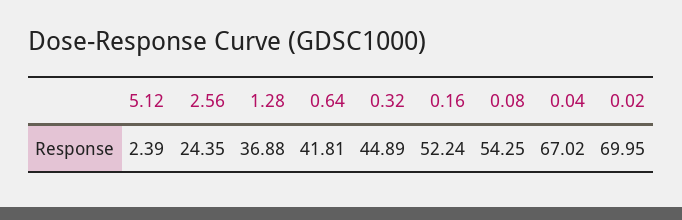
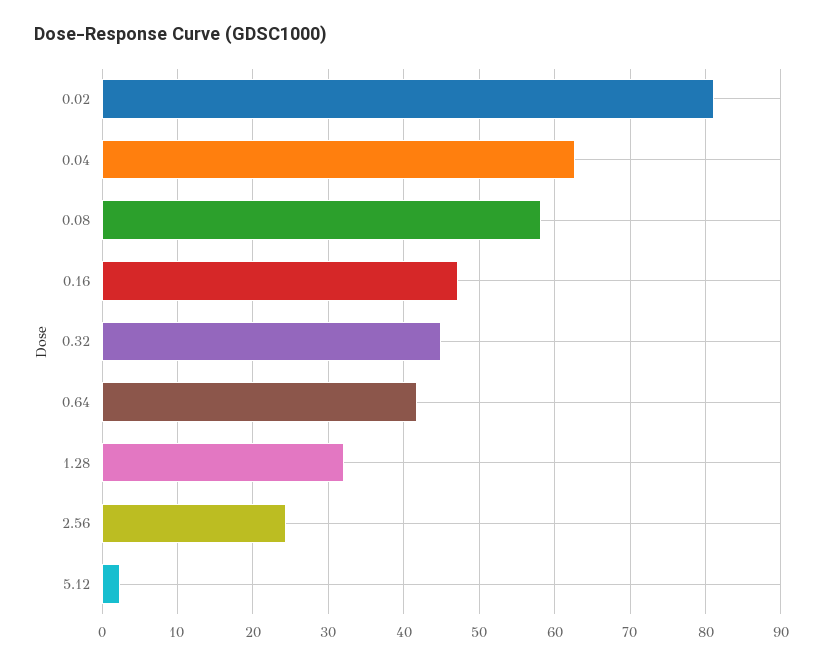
1.28: 36.88 -> 32
0.16: 52.24 -> 47
0.08: 54.25 -> 58
0.04: 67.02 -> 63
0.02: 69.95 -> 81

